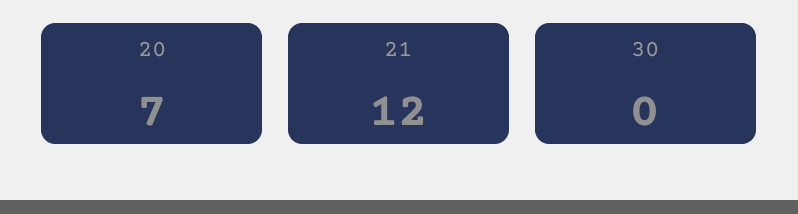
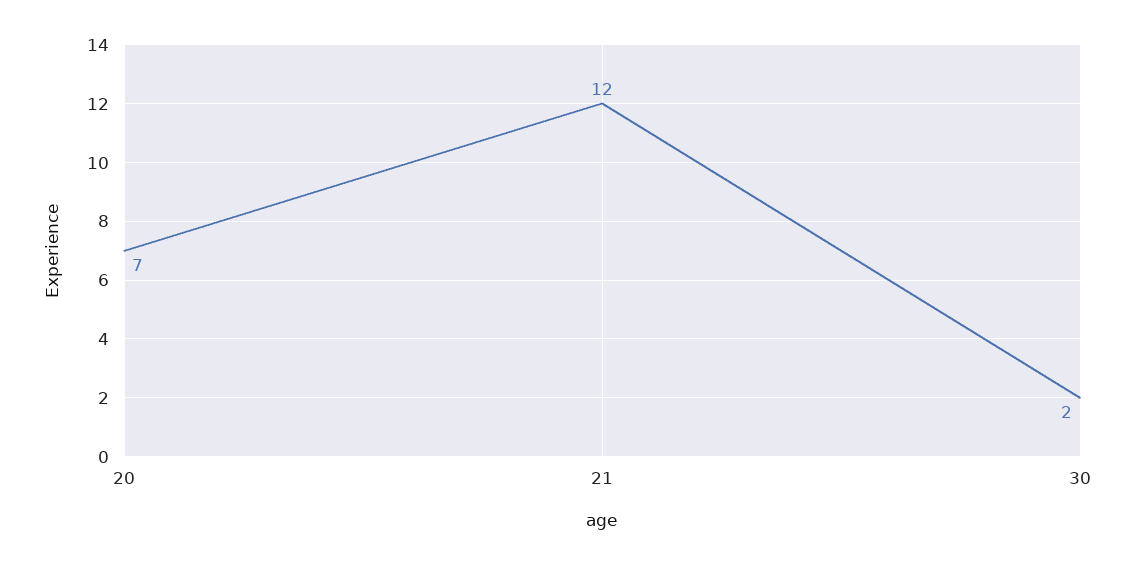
30: 0 -> 2

